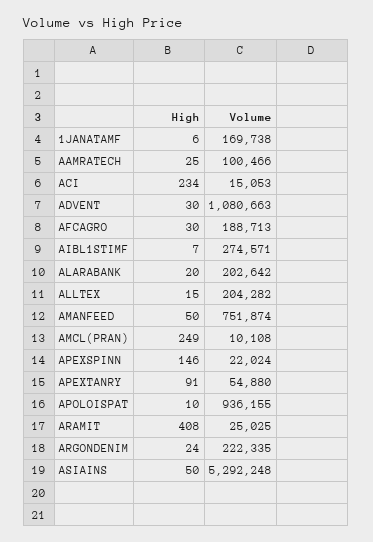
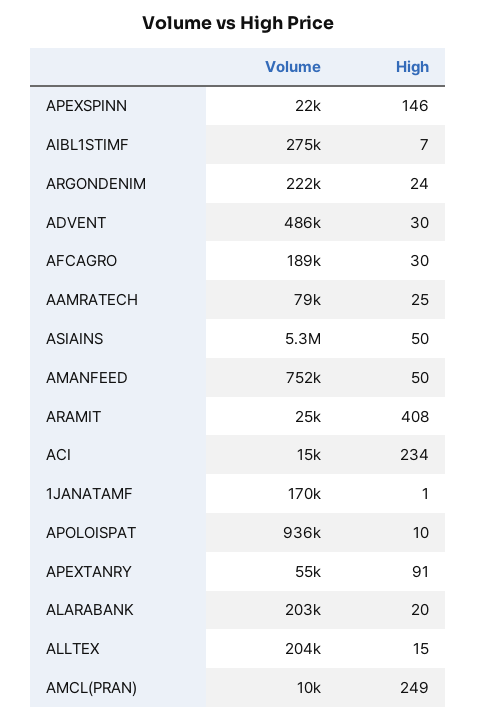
High, 1JANATAMF: 6 -> 1
Volume, AAMRATECH: 100466 -> 79000
Volume, ADVENT: 1080663 -> 486000

